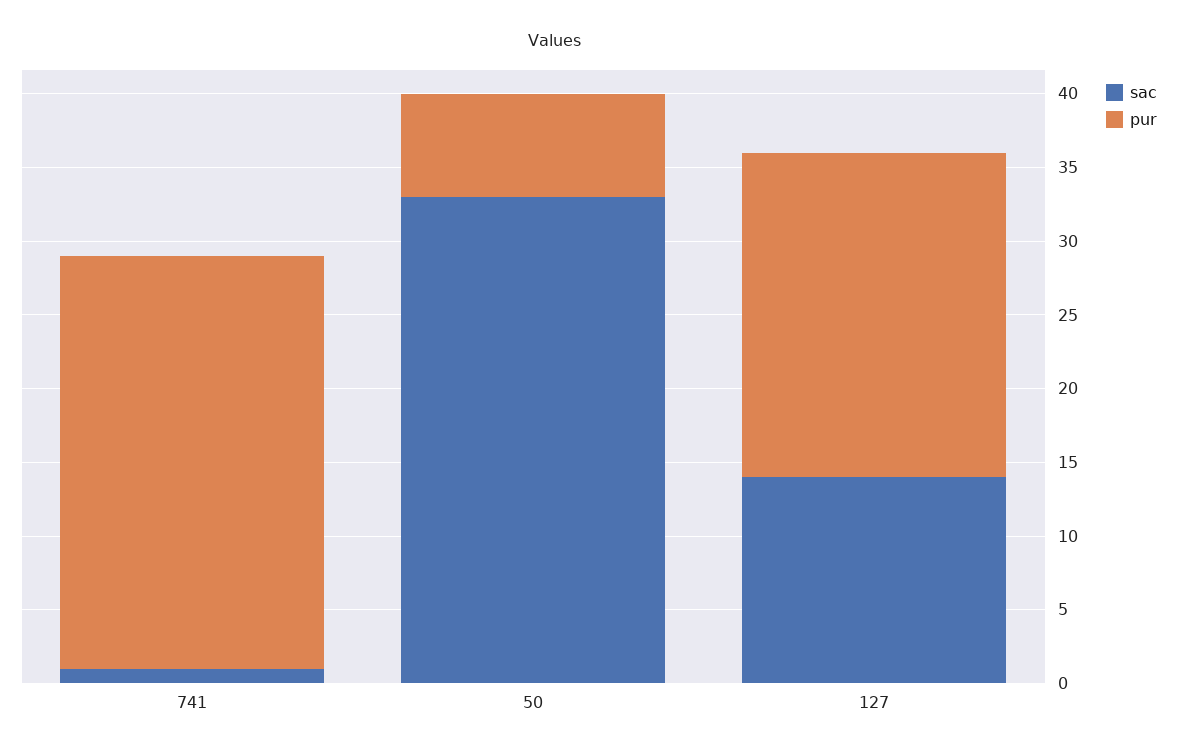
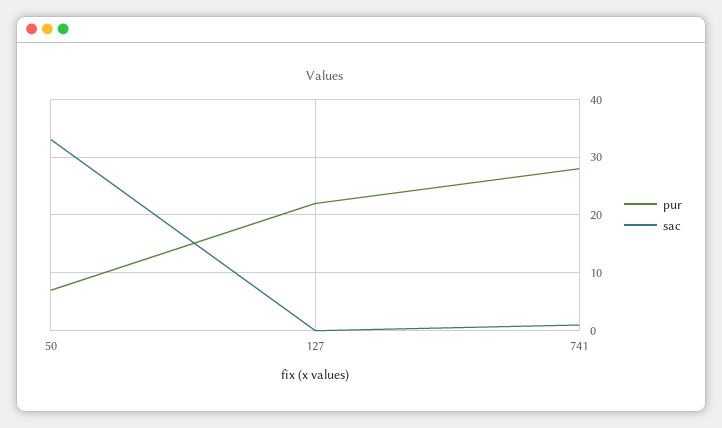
sac, 127: 14 -> 0

